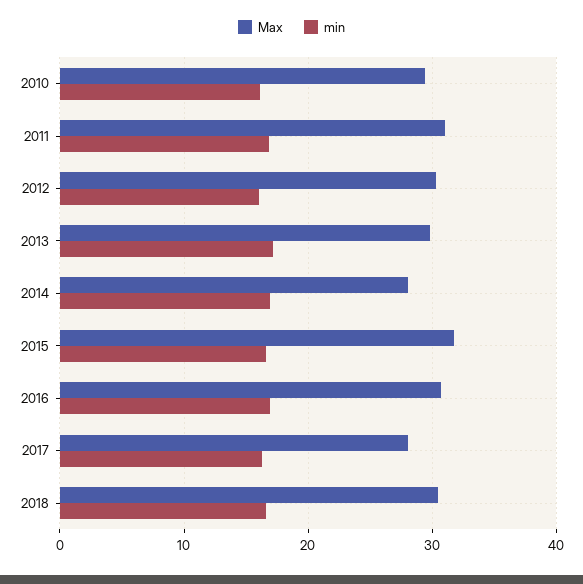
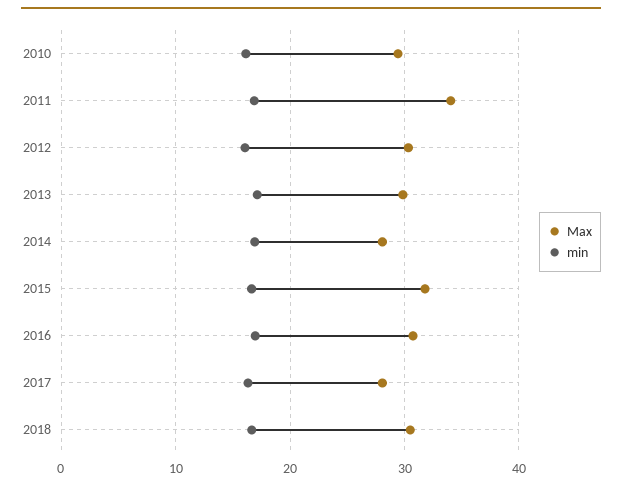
Max, 2011: 31 -> 34

